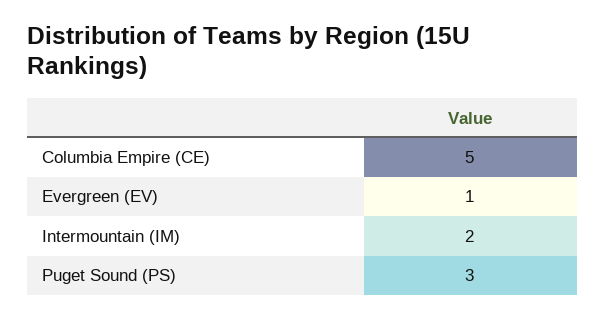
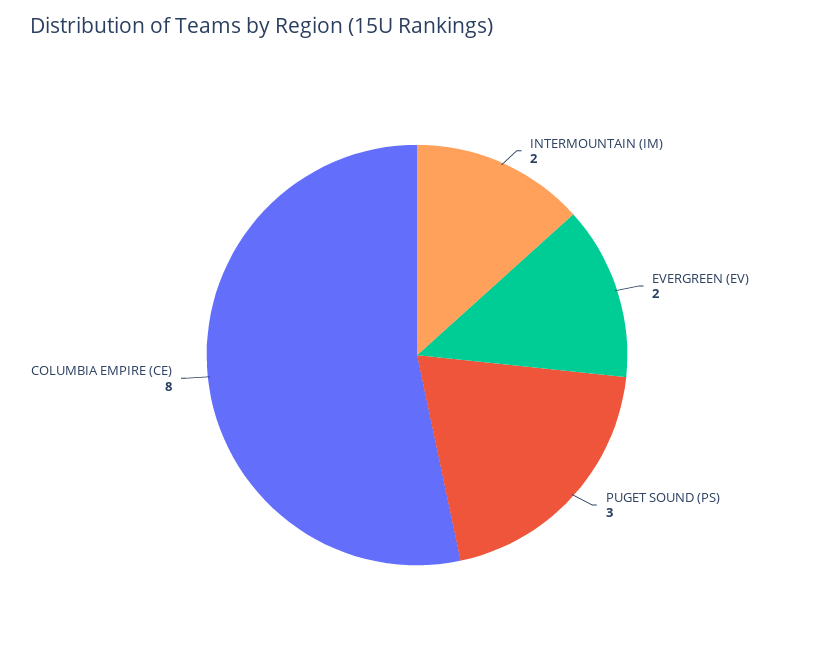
Columbia Empire (CE): 5 -> 8
Evergreen (EV): 1 -> 2

